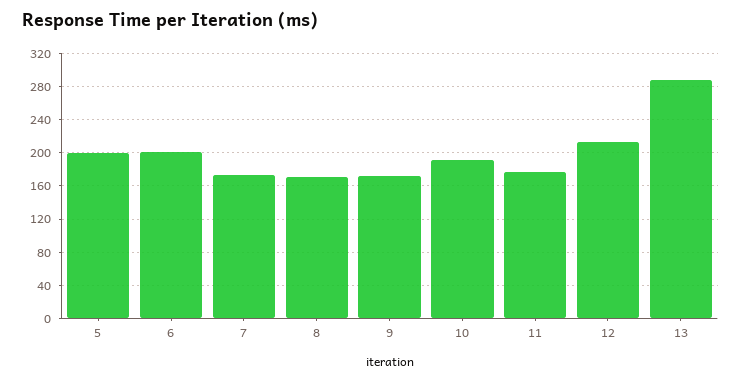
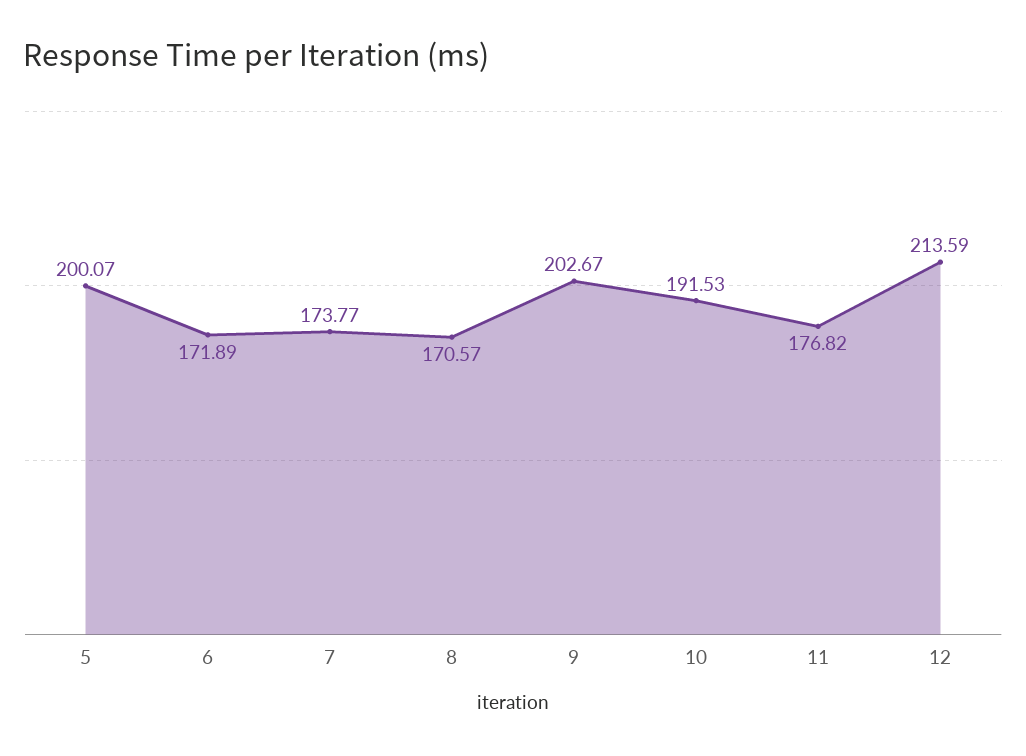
6: 200 -> 171.89
9: 170 -> 202.67
13: 290 -> none

